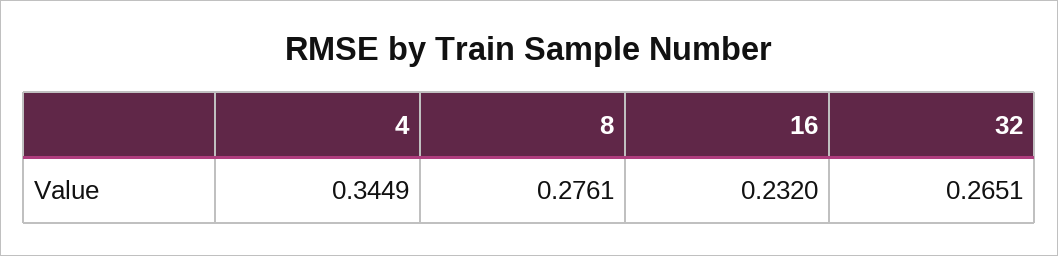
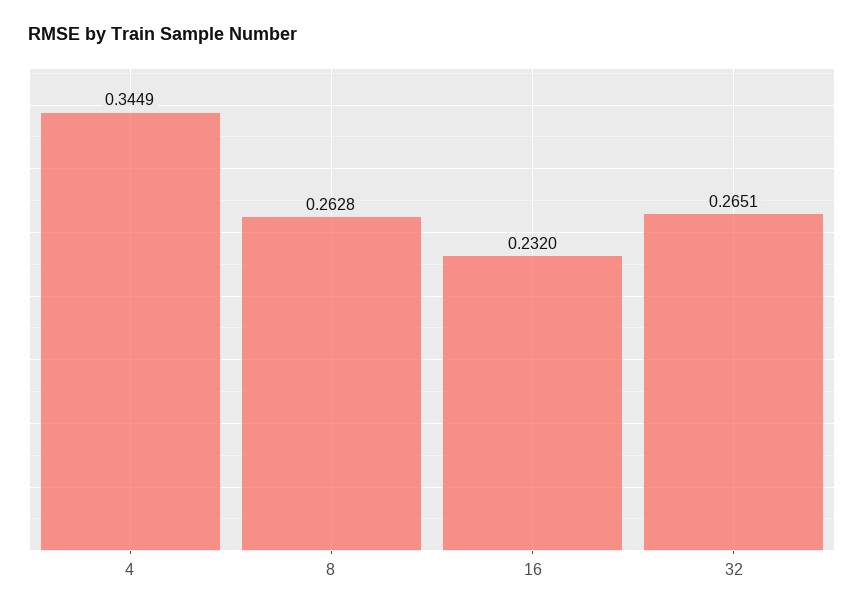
8: 0.2761 -> 0.2628

